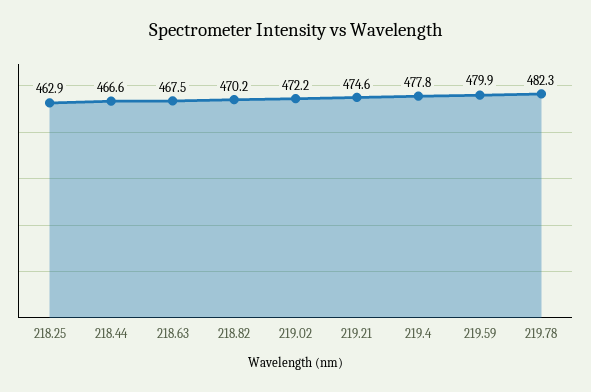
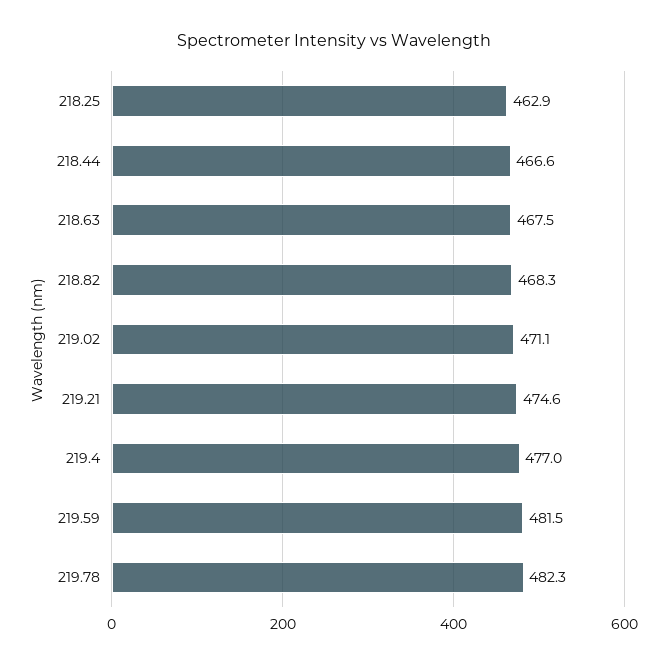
218.82: 470.2 -> 468.3
219.02: 472.2 -> 471.1
219.4: 477.8 -> 477
219.59: 479.9 -> 481.5

